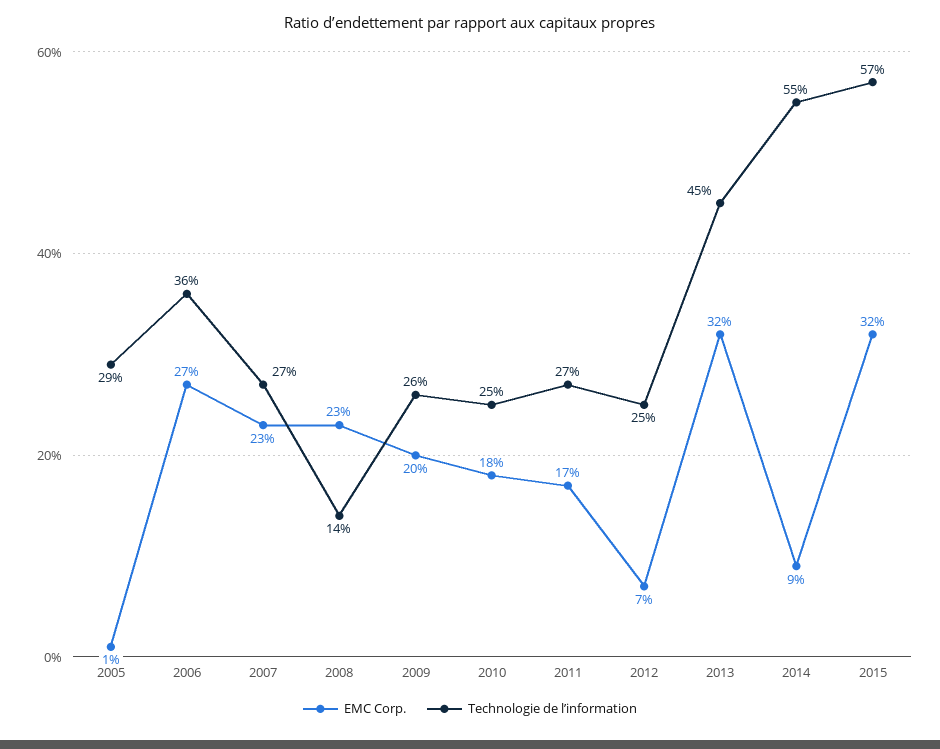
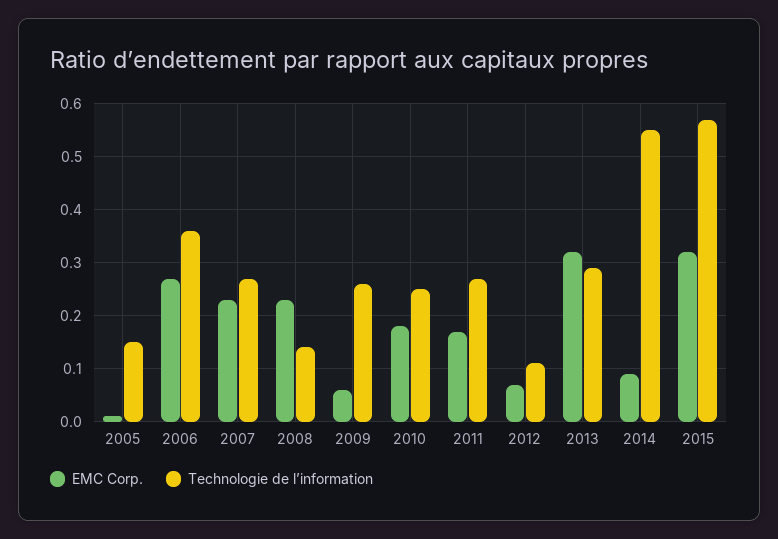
Technologie de l’information, 2005: 0.29 -> 0.15
EMC Corp., 2009: 0.2 -> 0.05
Technologie de l’information, 2012: 0.25 -> 0.1
Technologie de l’information, 2013: 0.45 -> 0.3

